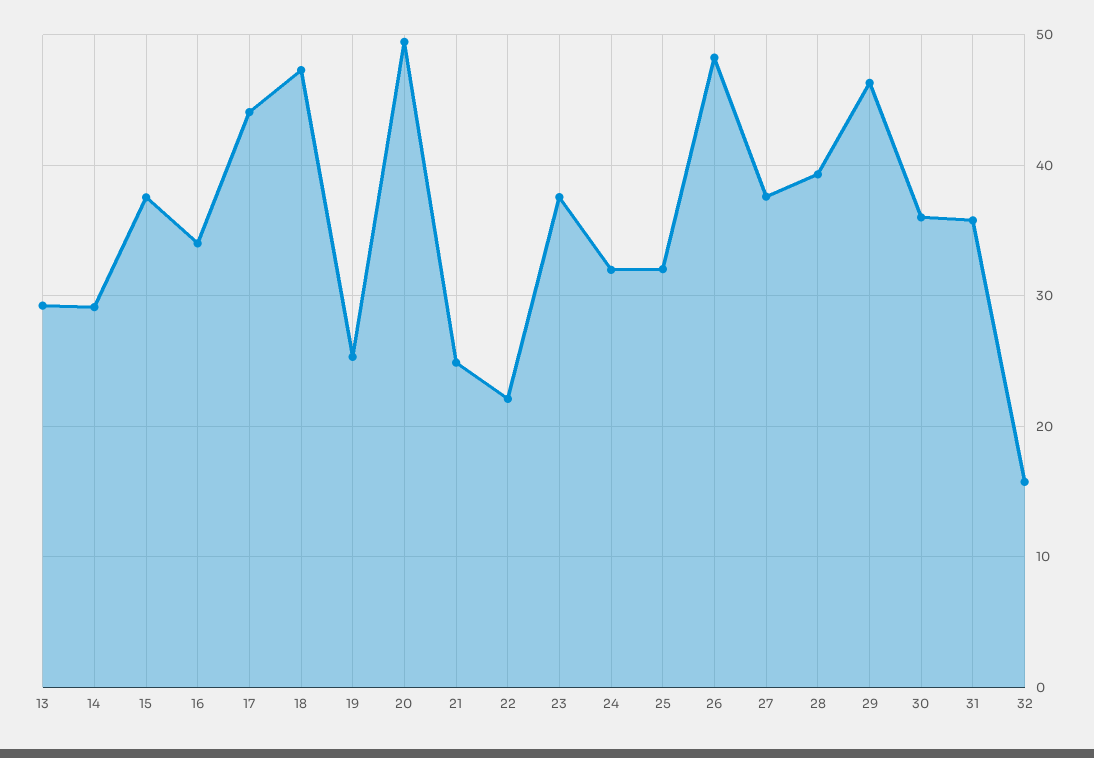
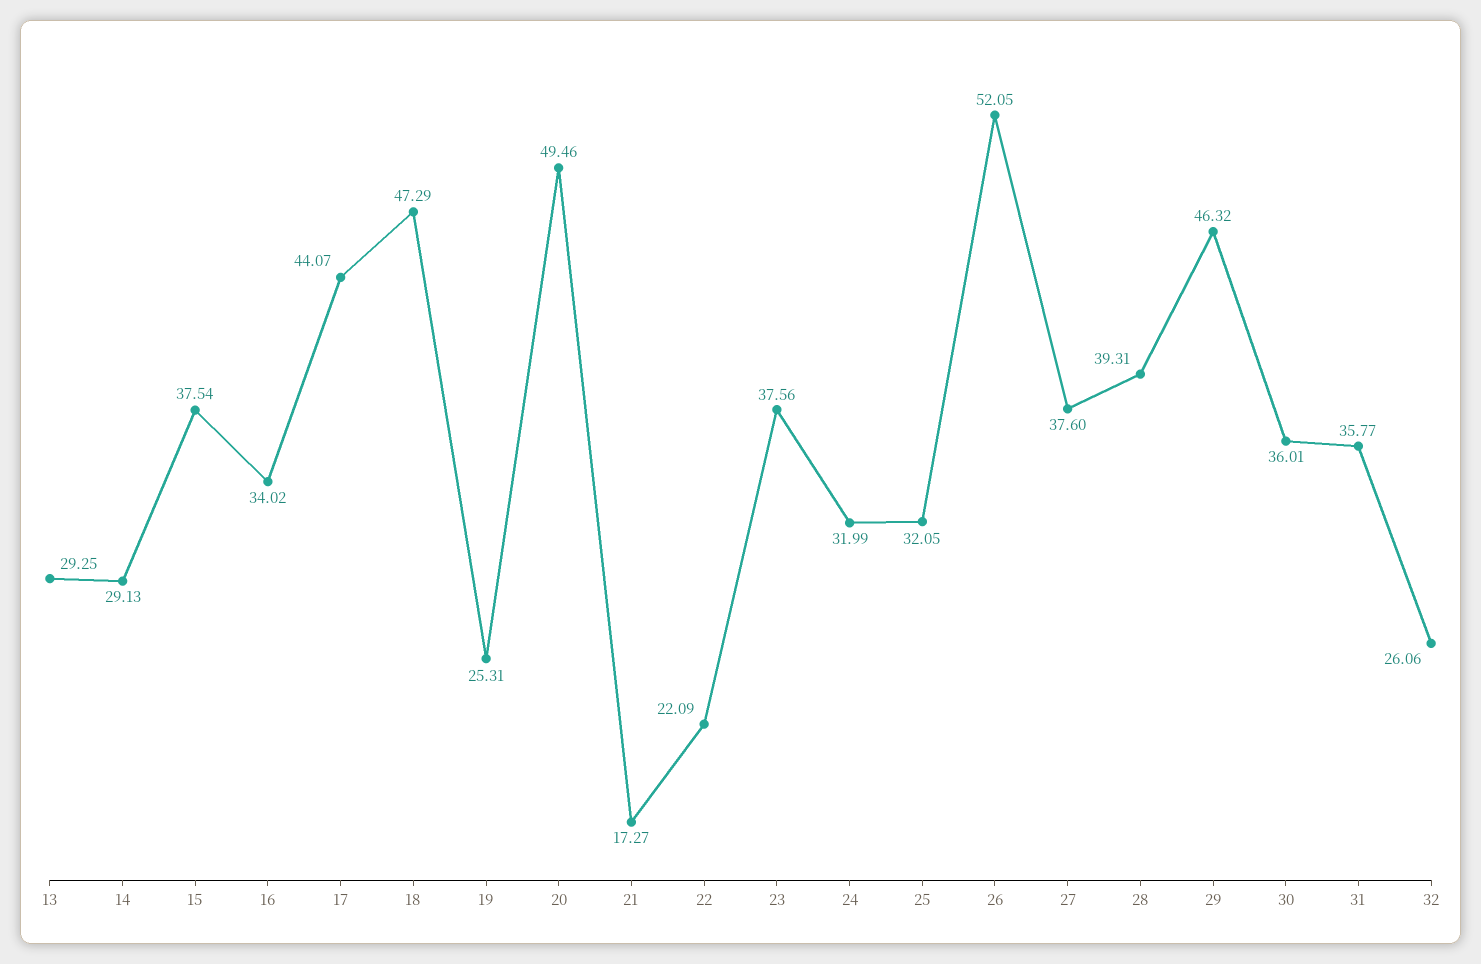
21: 25 -> 17.27
26: 48 -> 52.05
32: 16 -> 26.06

